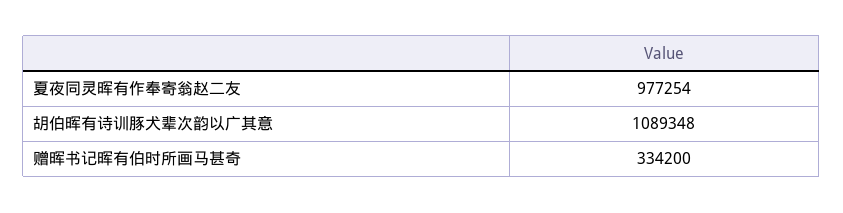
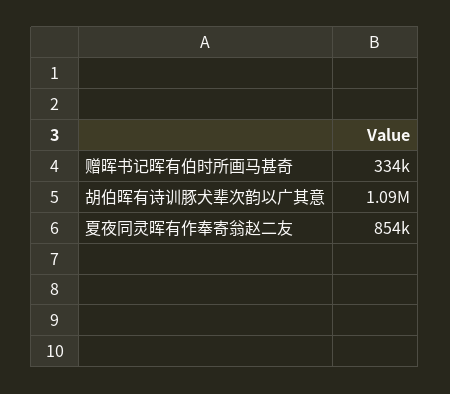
夏夜同灵晖有作奉寄翁赵二友: 977254 -> 854000

